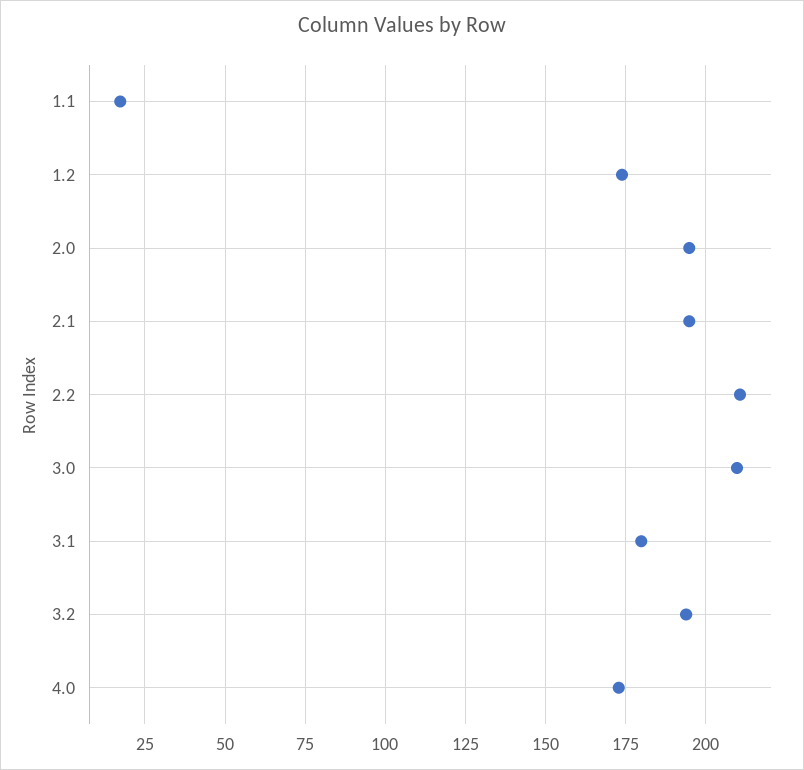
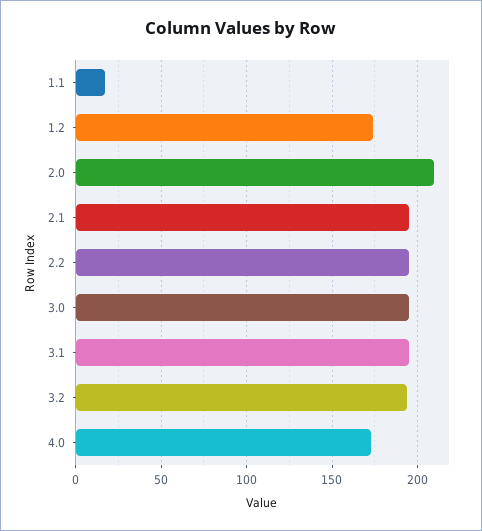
2.0: 195 -> 210
2.2: 210 -> 195
3.0: 210 -> 195
3.1: 180 -> 195

